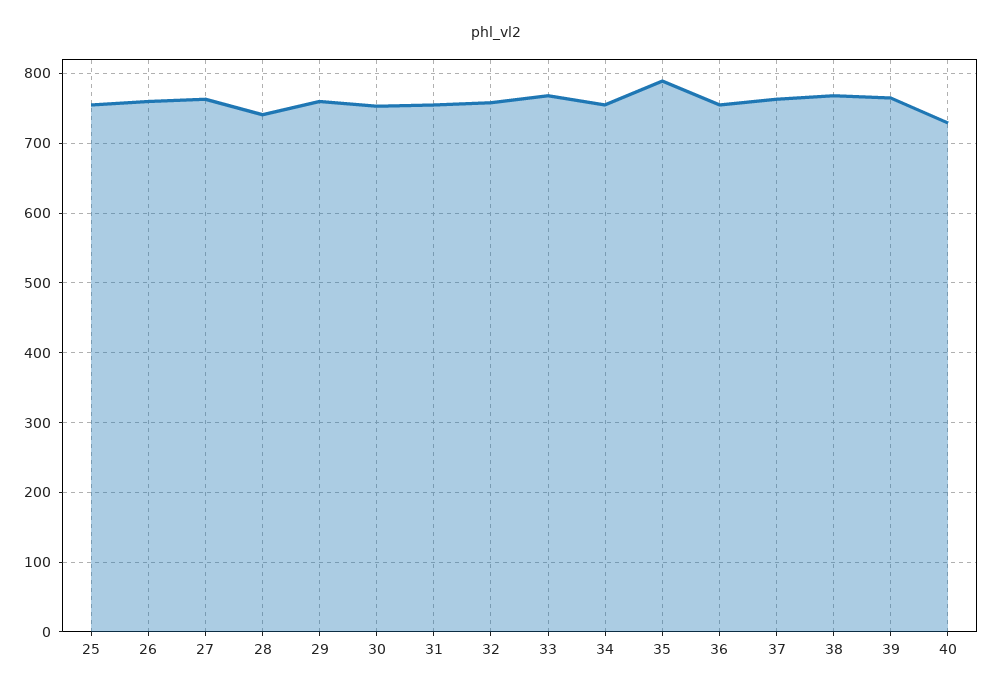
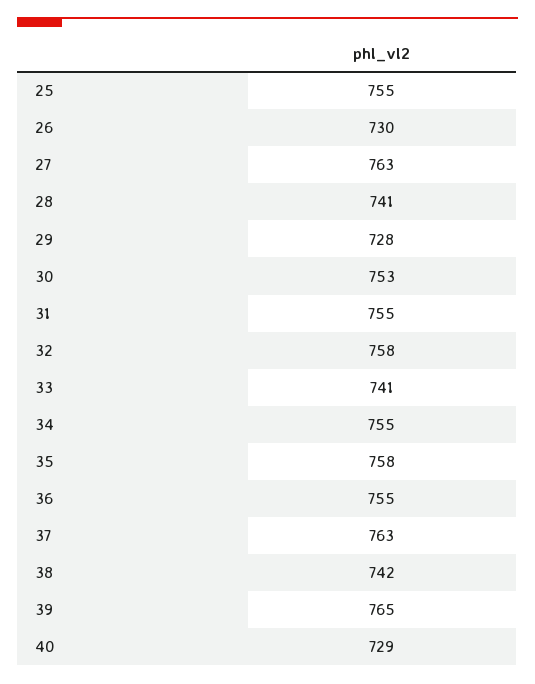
26: 760 -> 730
29: 760 -> 728
33: 770 -> 741
35: 790 -> 758
38: 770 -> 742

